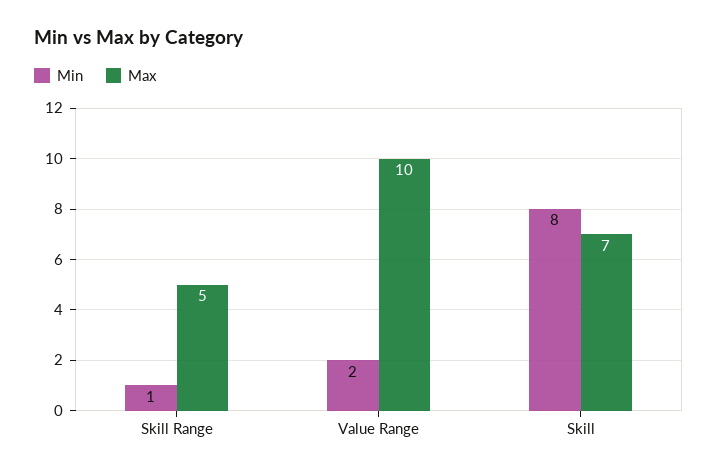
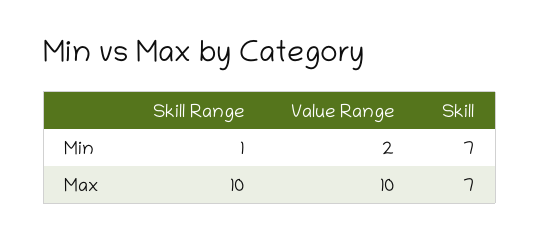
Max, Skill Range: 5 -> 10
Min, Skill: 8 -> 7

